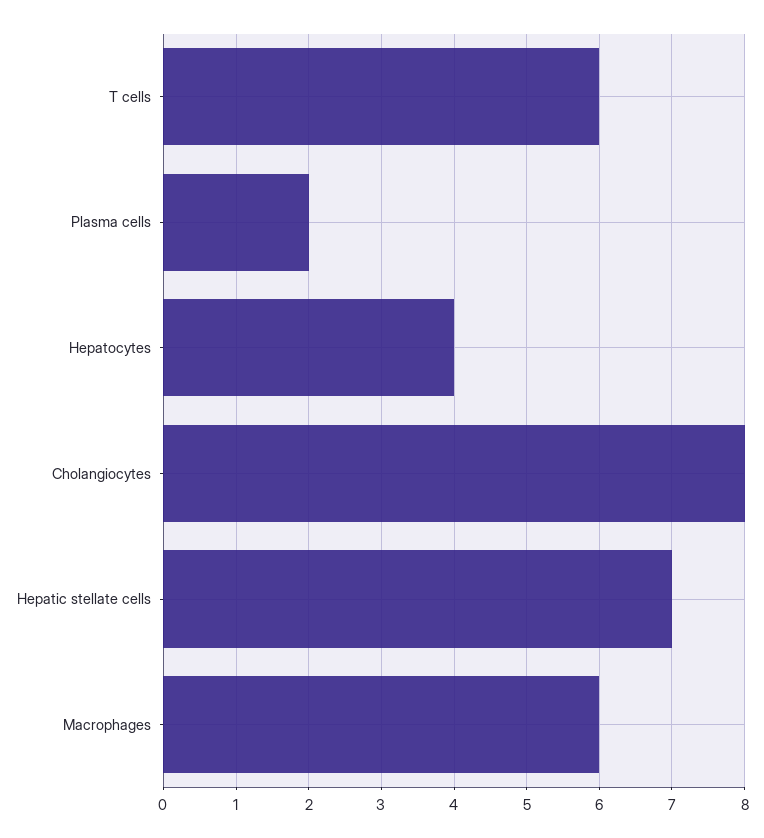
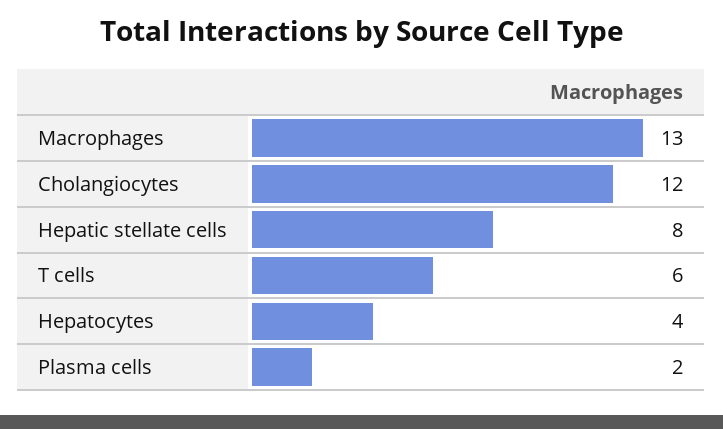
Cholangiocytes: 8 -> 12
Hepatic stellate cells: 7 -> 8
Macrophages: 6 -> 13

